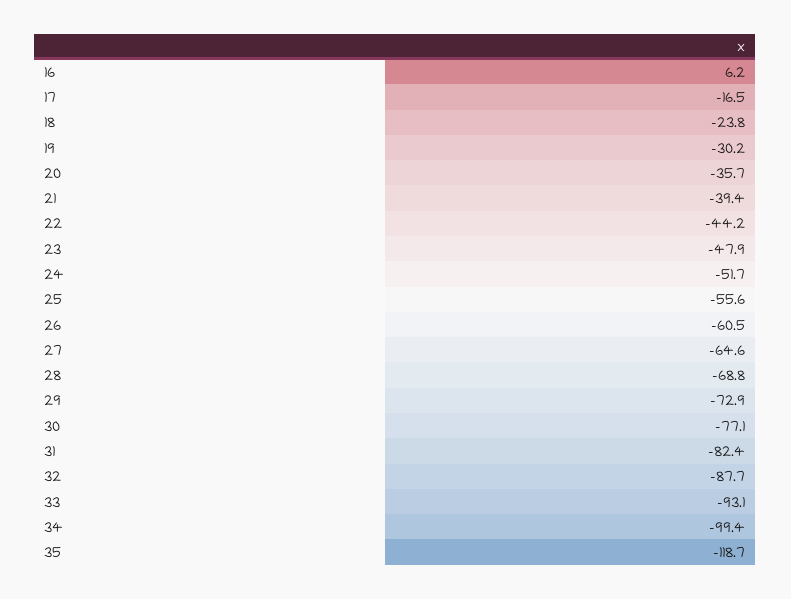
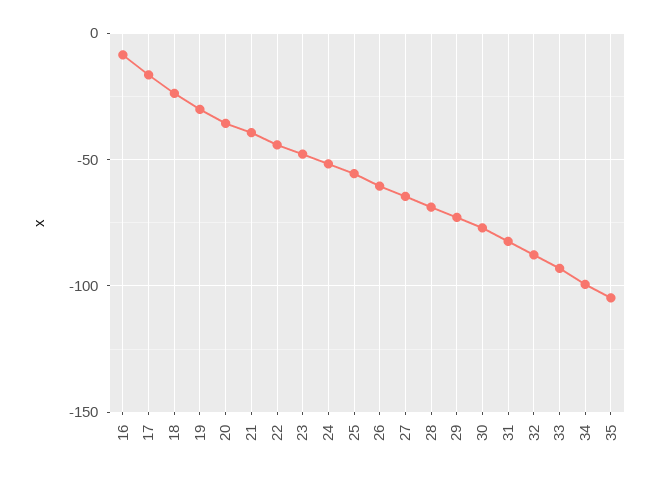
16: 6.2 -> -10
35: -118.7 -> -105

